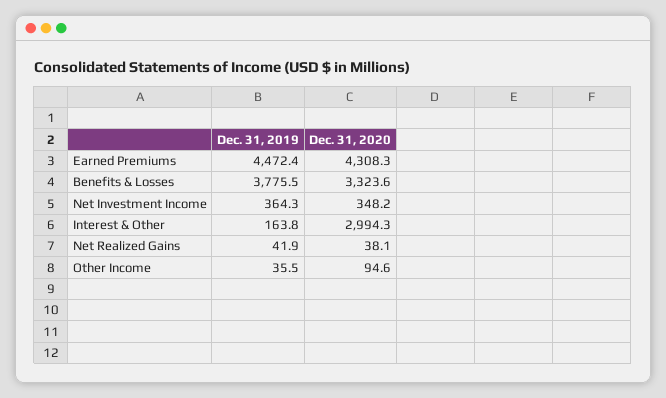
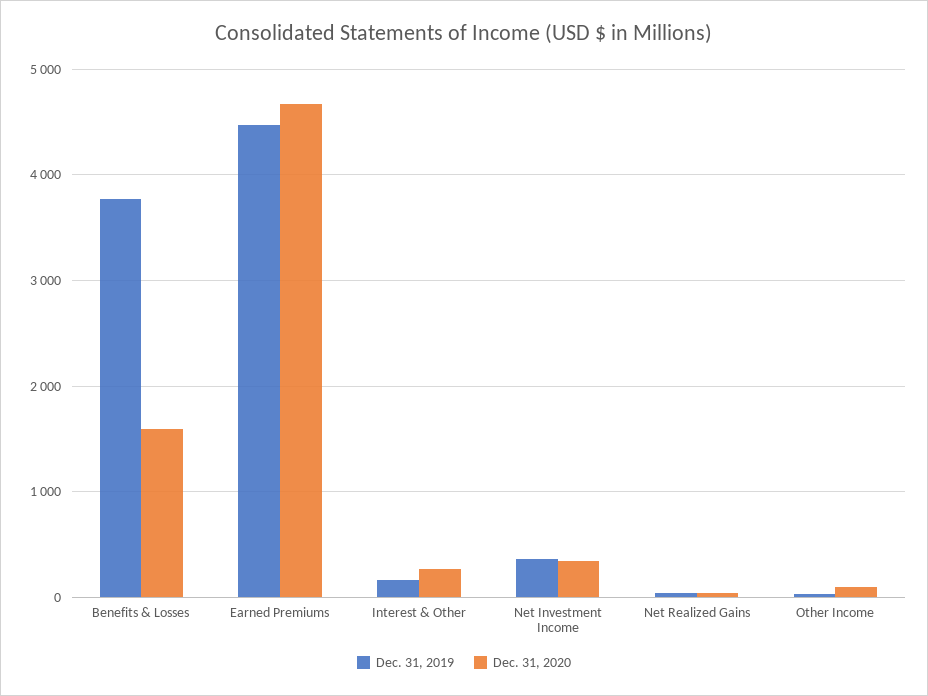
Dec. 31, 2020, Earned Premiums: 4308.3 -> 4700
Dec. 31, 2020, Benefits & Losses: 3323.6 -> 1600
Dec. 31, 2020, Interest & Other: 2994.3 -> 300

